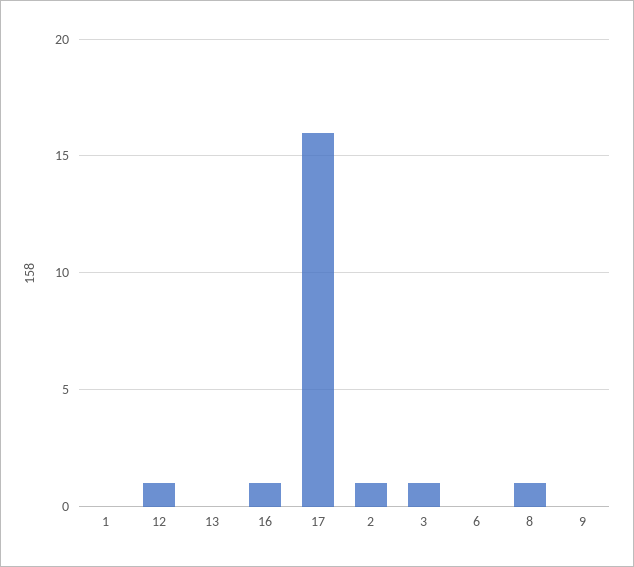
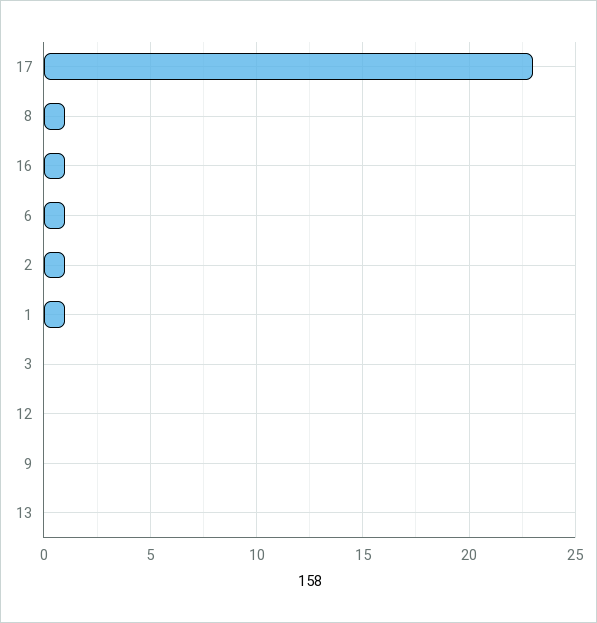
1: 0 -> 1
12: 1 -> 0
17: 16 -> 23
3: 1 -> 0
6: 0 -> 1

